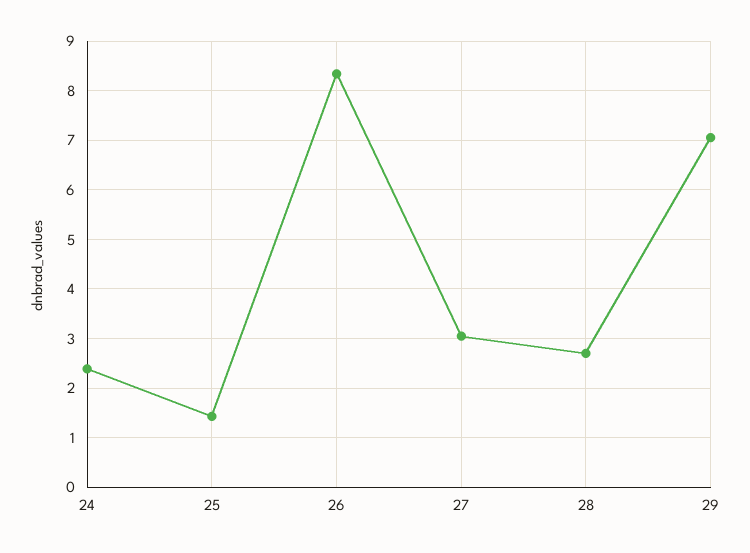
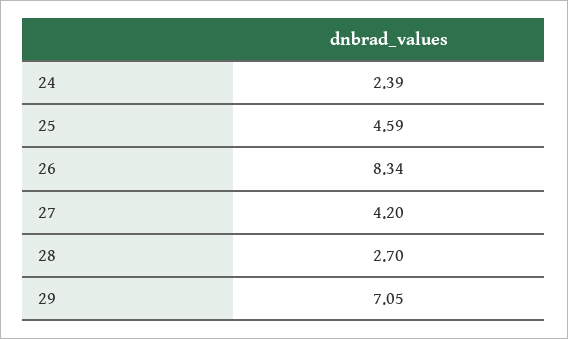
25: 1.4 -> 4.59
27: 3 -> 4.2

